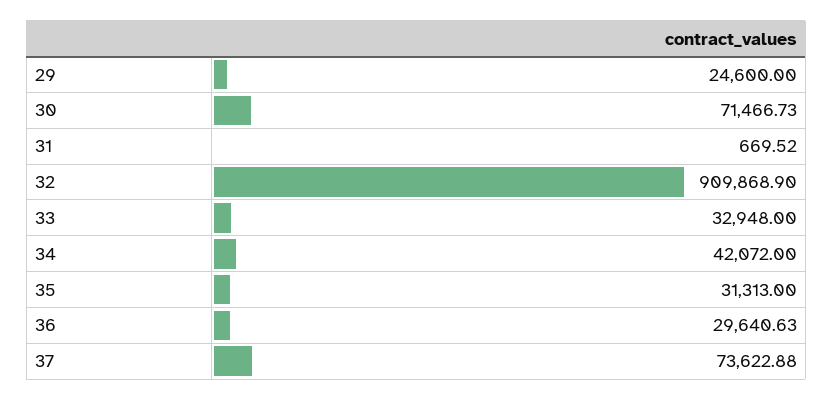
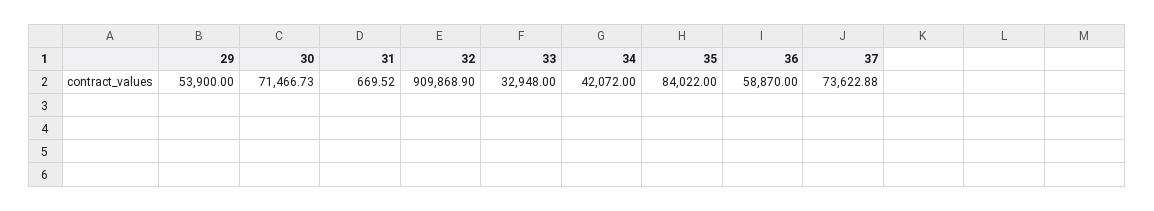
29: 24600 -> 53900
35: 31313 -> 84022
36: 29640.63 -> 58870

